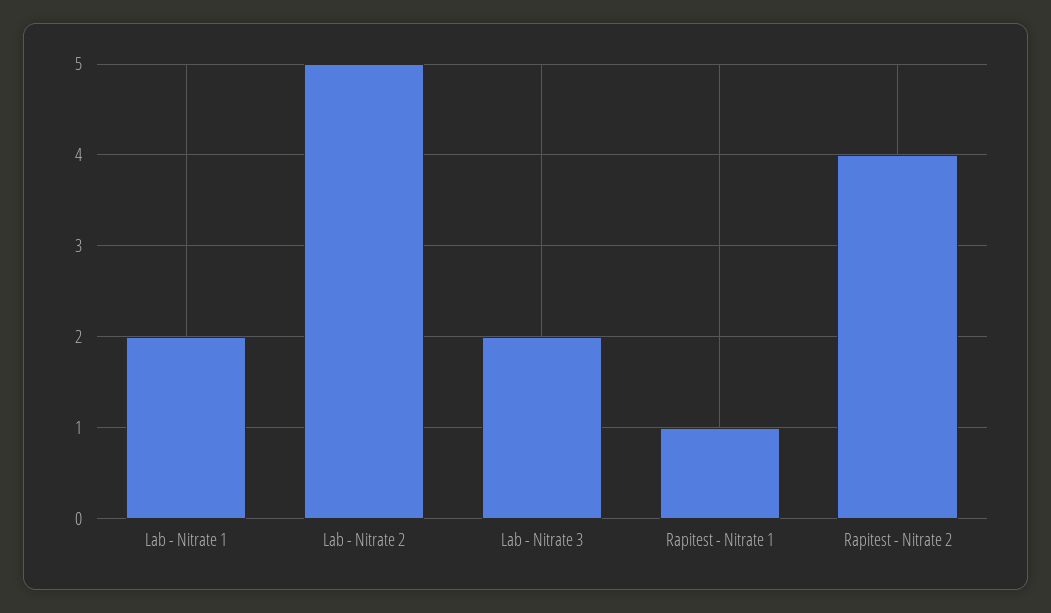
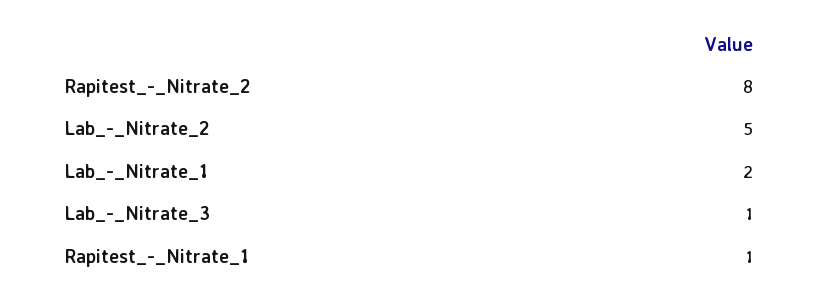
Lab - Nitrate 3: 2 -> 1
Rapitest - Nitrate 2: 4 -> 8

